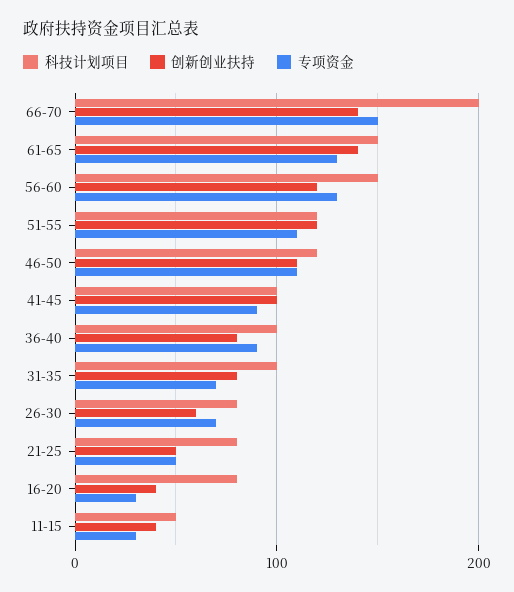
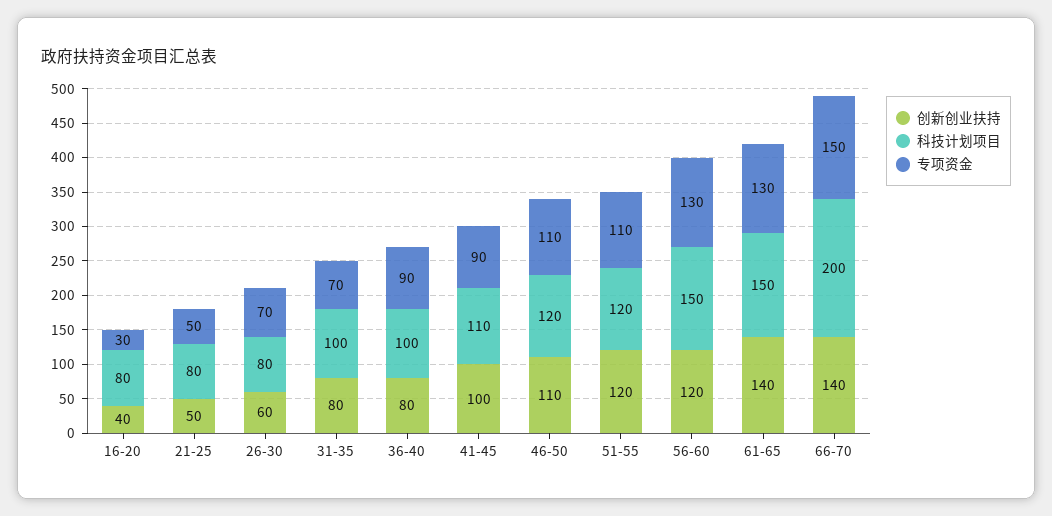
科技计划项目, 41-45: 100 -> 110
科技计划项目, 11-15: 50 -> none
创新创业扶持, 11-15: 40 -> none
专项资金, 11-15: 30 -> none

